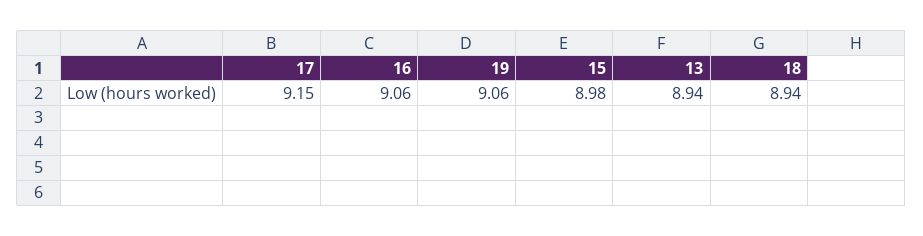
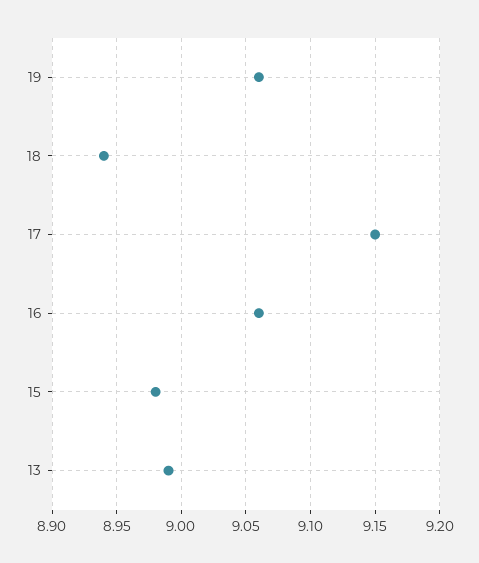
13: 8.94 -> 8.99

